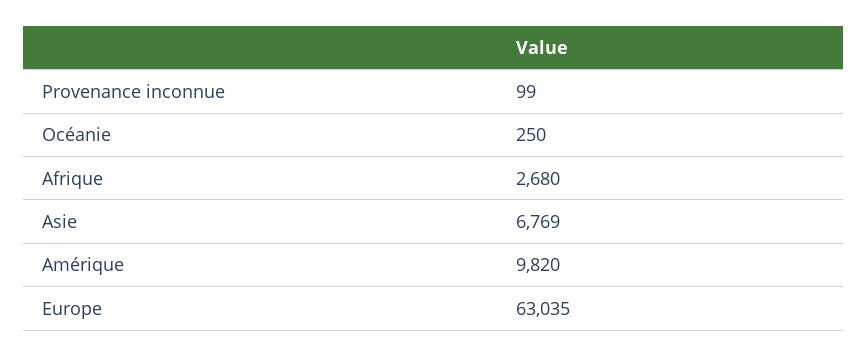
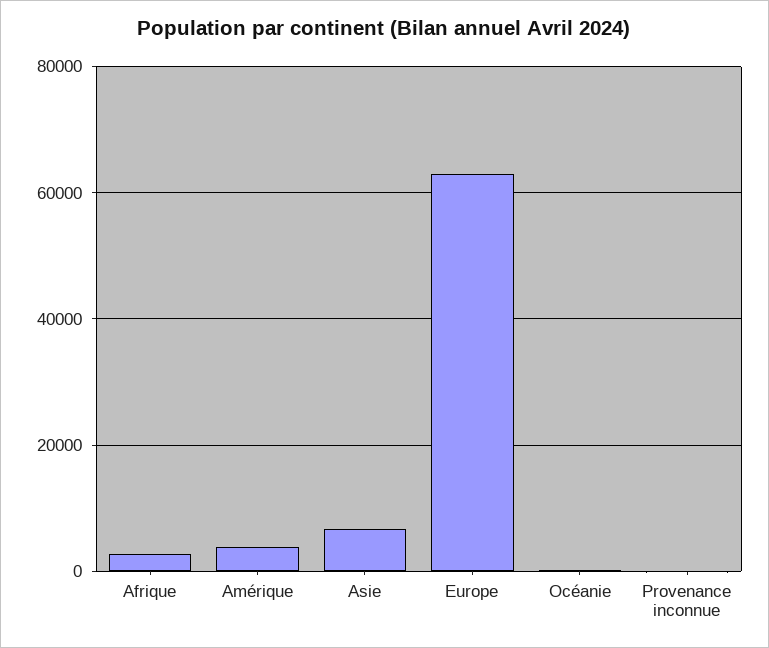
Amérique: 9820 -> 4000

